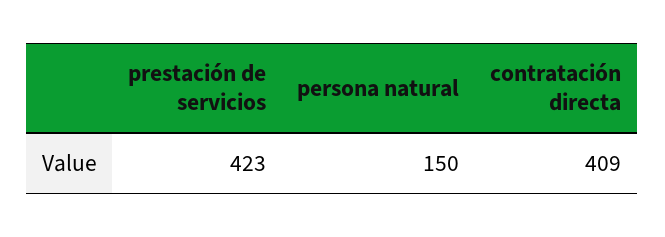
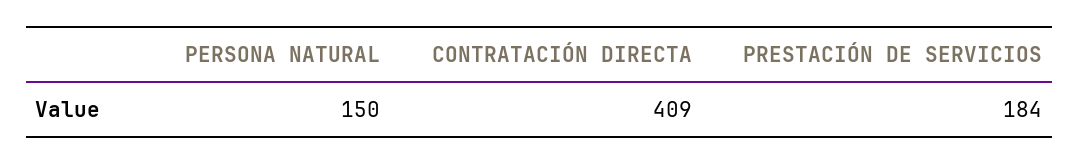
prestación de servicios: 423 -> 184

